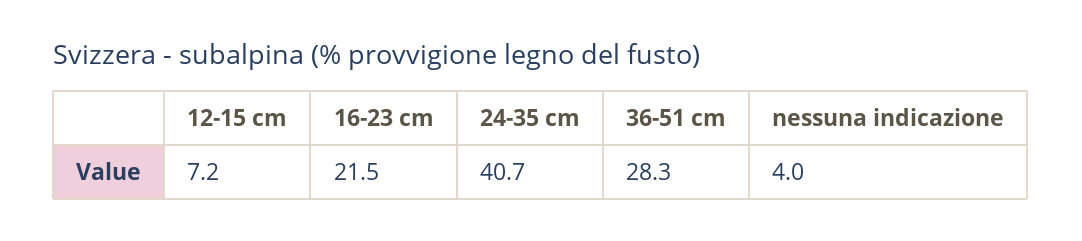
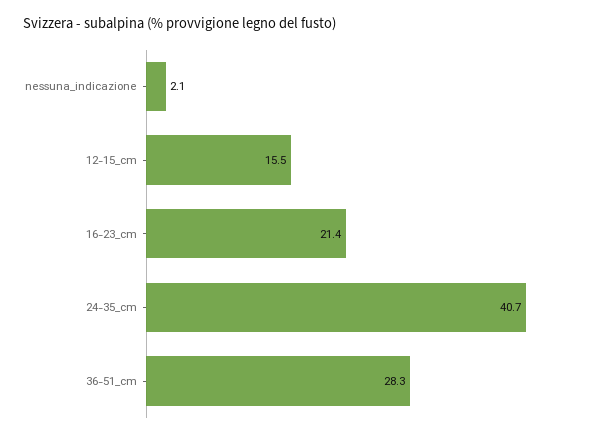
12-15 cm: 7.2 -> 15.5
16-23 cm: 21.5 -> 21.4
nessuna indicazione: 4 -> 2.1

